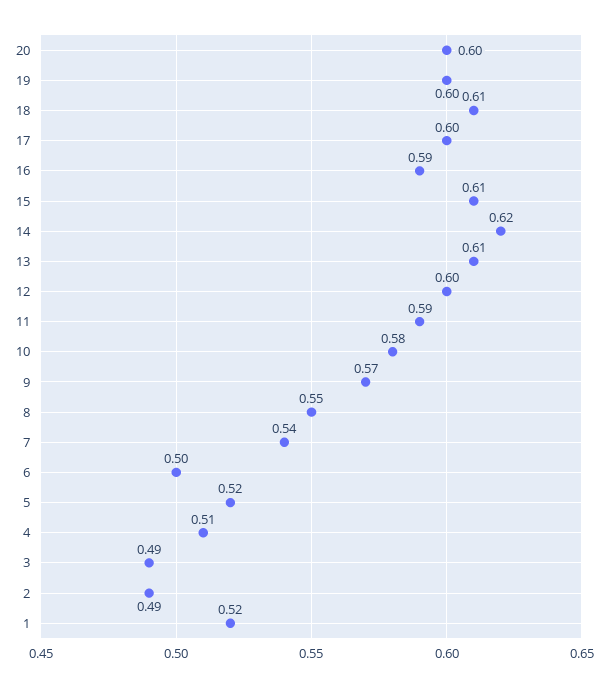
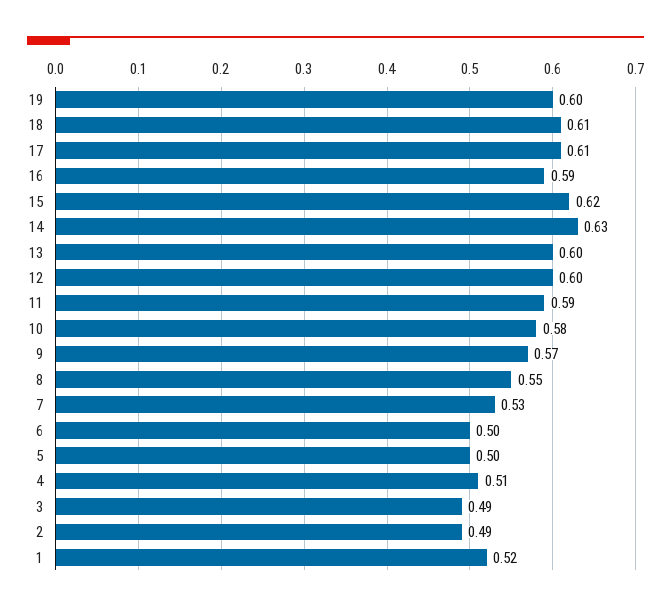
20: 0.6 -> none
17: 0.6 -> 0.61
15: 0.61 -> 0.62
14: 0.62 -> 0.63
13: 0.61 -> 0.6
7: 0.54 -> 0.53
5: 0.52 -> 0.5

